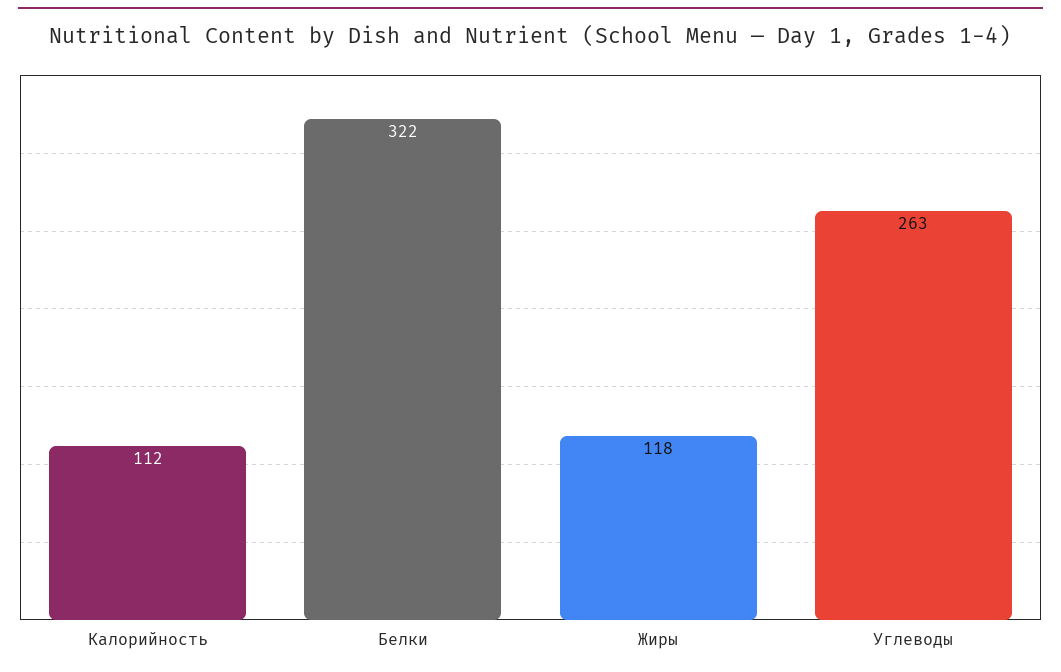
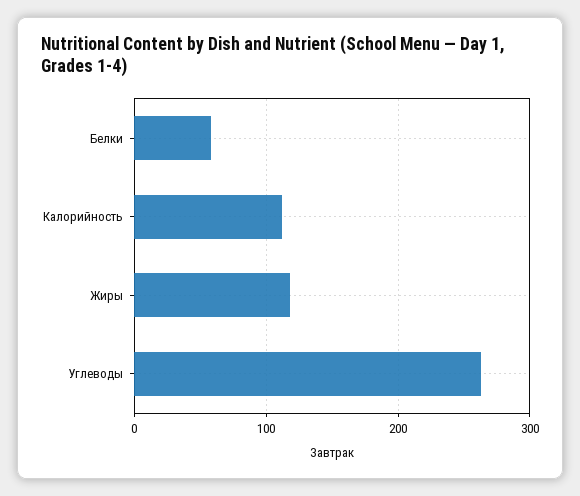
Белки: 322 -> 60

